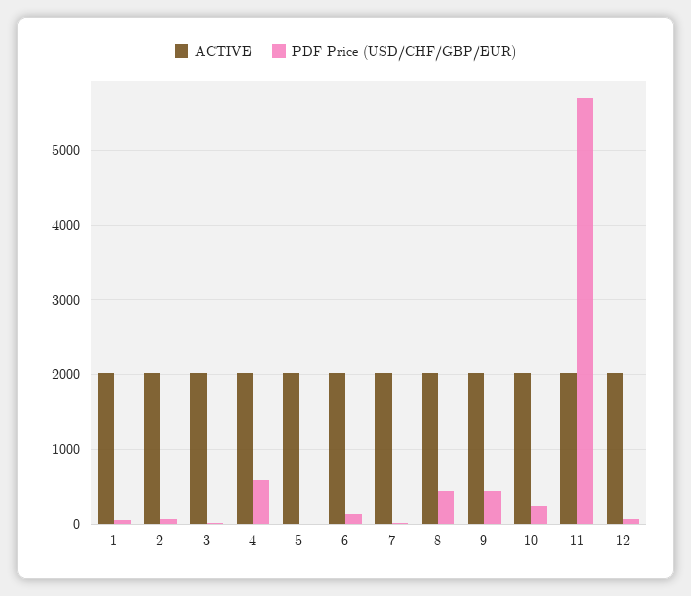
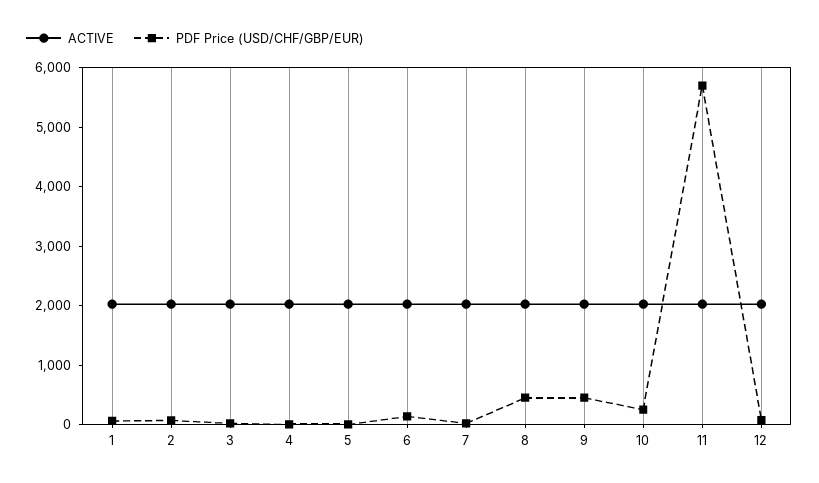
PDF Price (USD/CHF/GBP/EUR), 4: 600 -> 0

